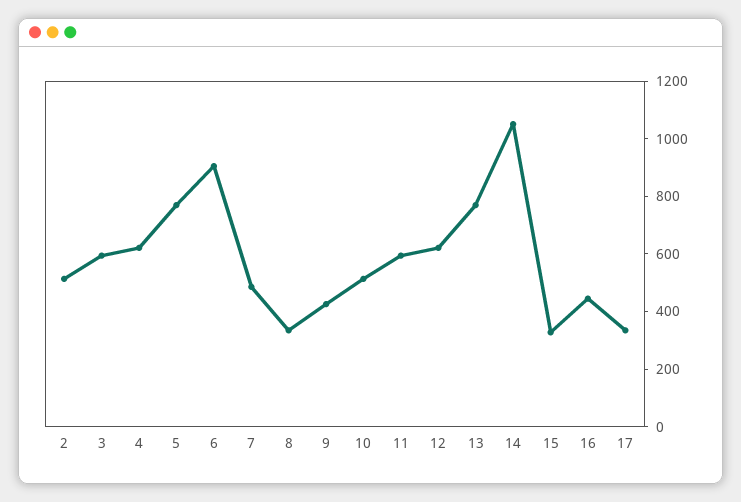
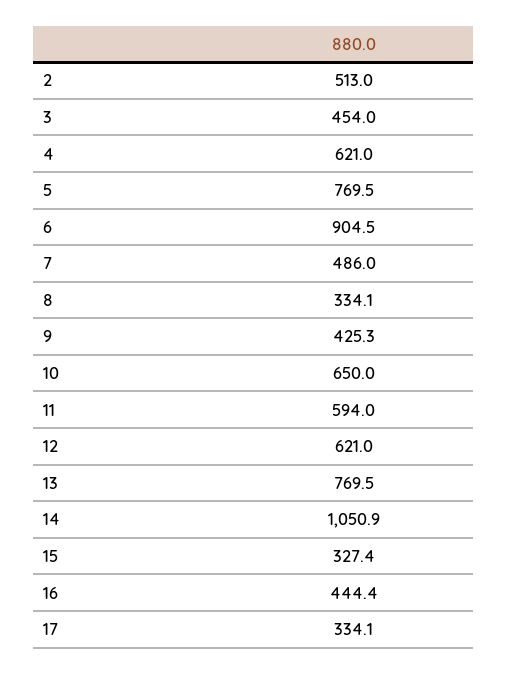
3: 600 -> 454
10: 500 -> 650

